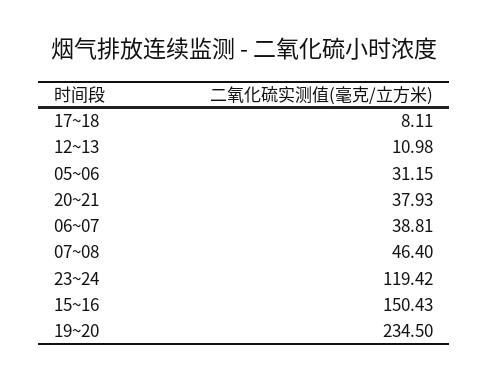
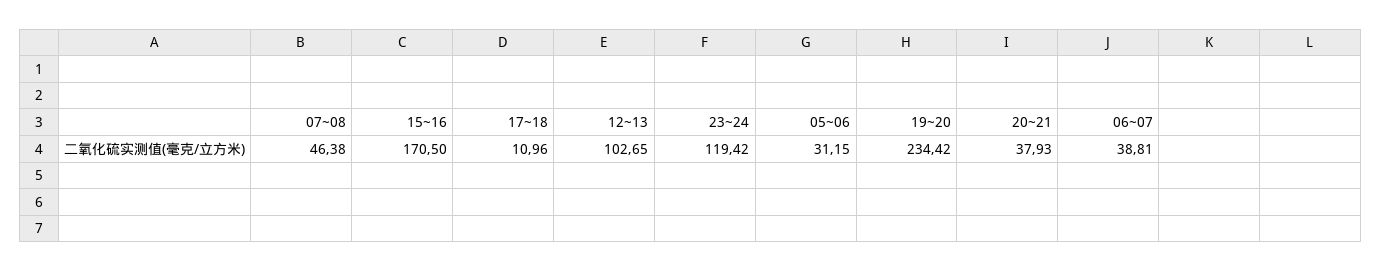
17~18: 8.11 -> 10.96
12~13: 10.98 -> 102.65
07~08: 46.4 -> 46.38
15~16: 150.43 -> 170.5
19~20: 234.5 -> 234.42

